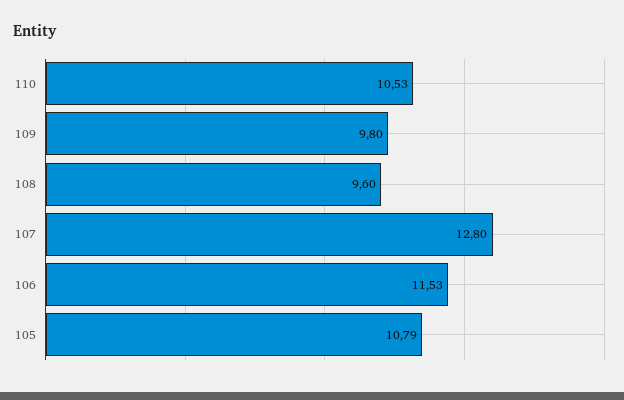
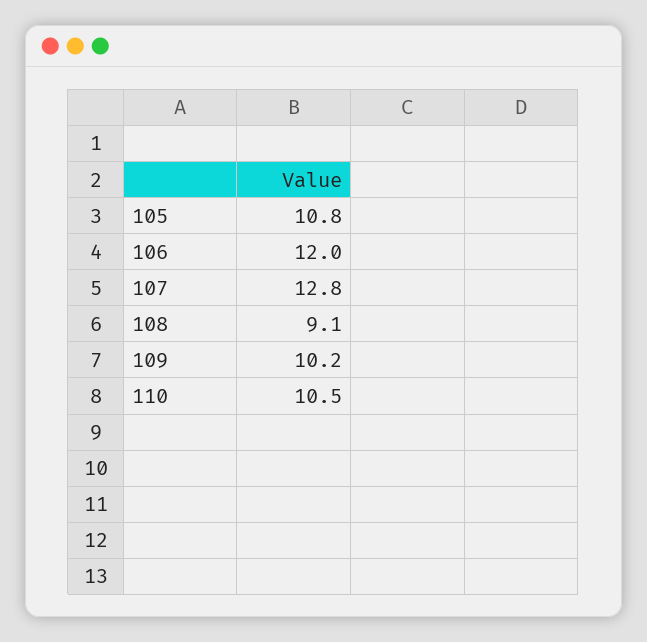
109: 9.8 -> 10.2
108: 9.6 -> 9.1
106: 11.53 -> 12

